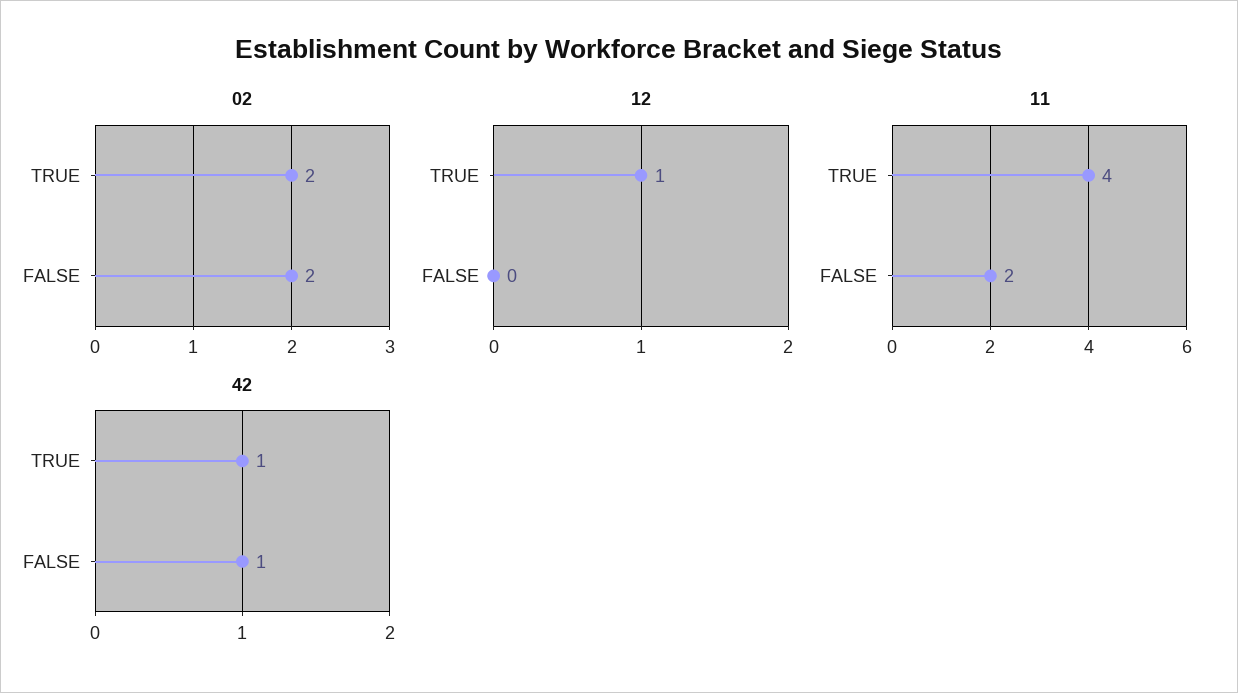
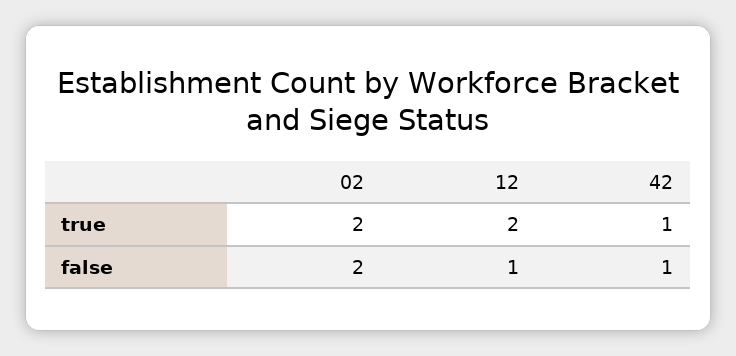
12, TRUE: 1 -> 2
12, FALSE: 0 -> 1
11, TRUE: 4 -> none
11, FALSE: 2 -> none

